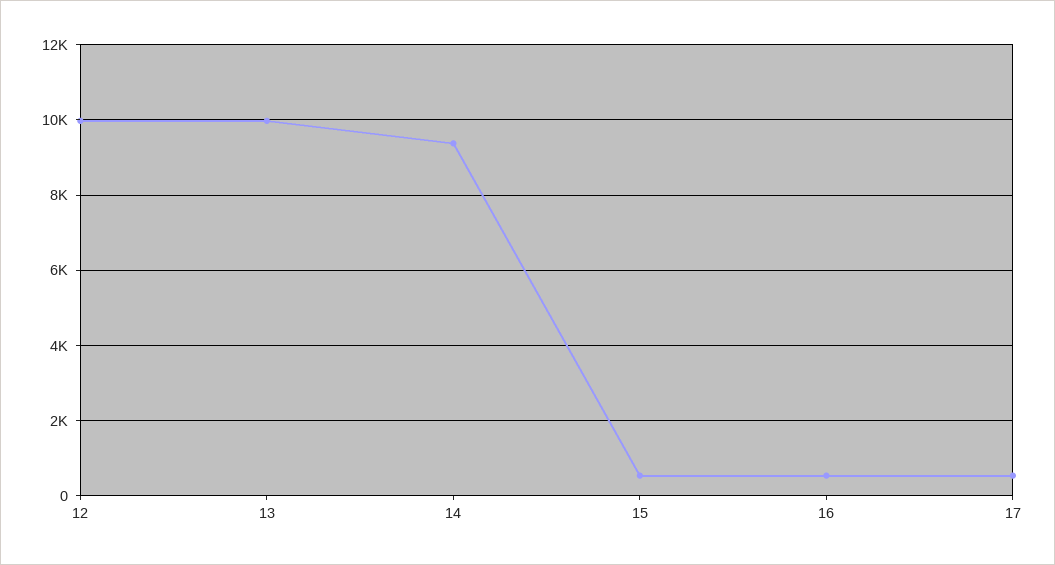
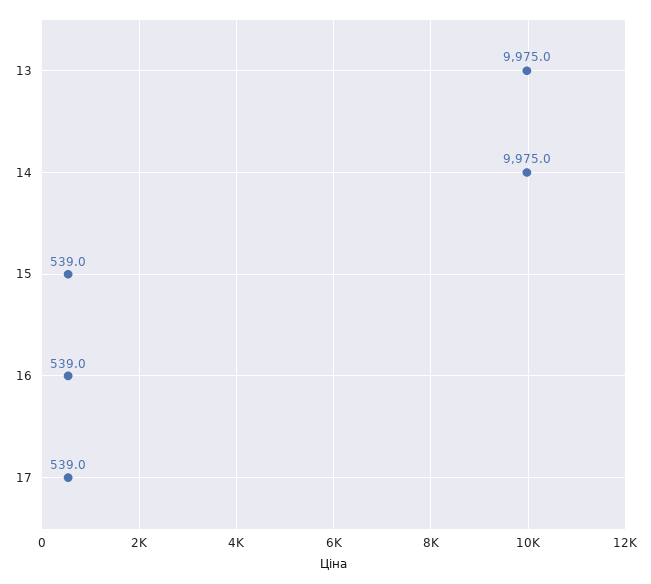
12: 10000 -> none
14: 9400 -> 9975

